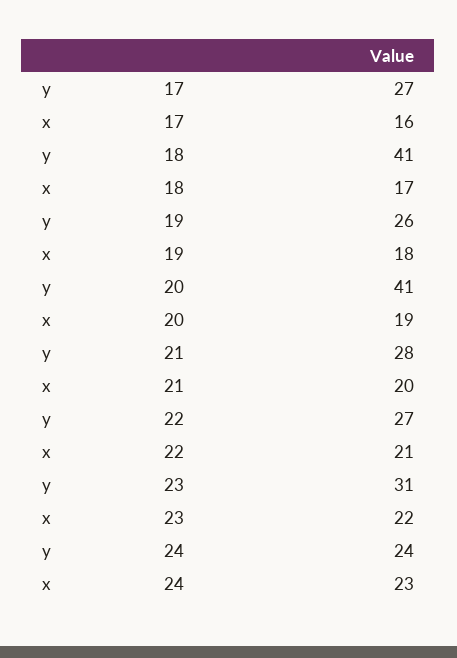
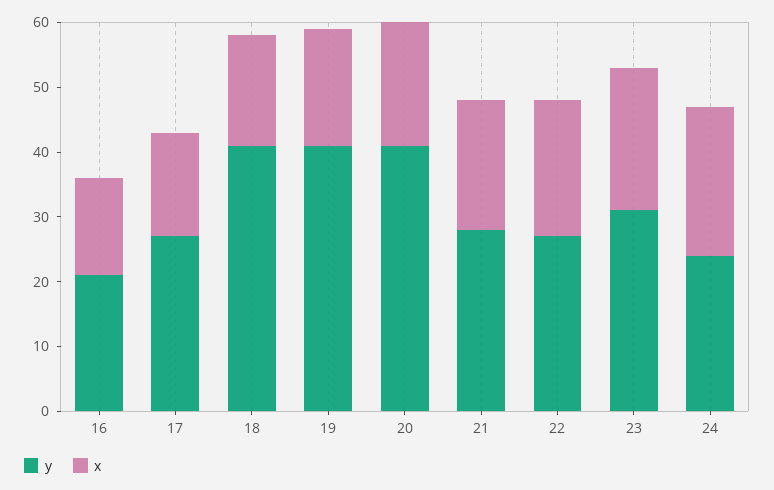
y, 19: 26 -> 40
y, 16: none -> 20
x, 16: none -> 15

